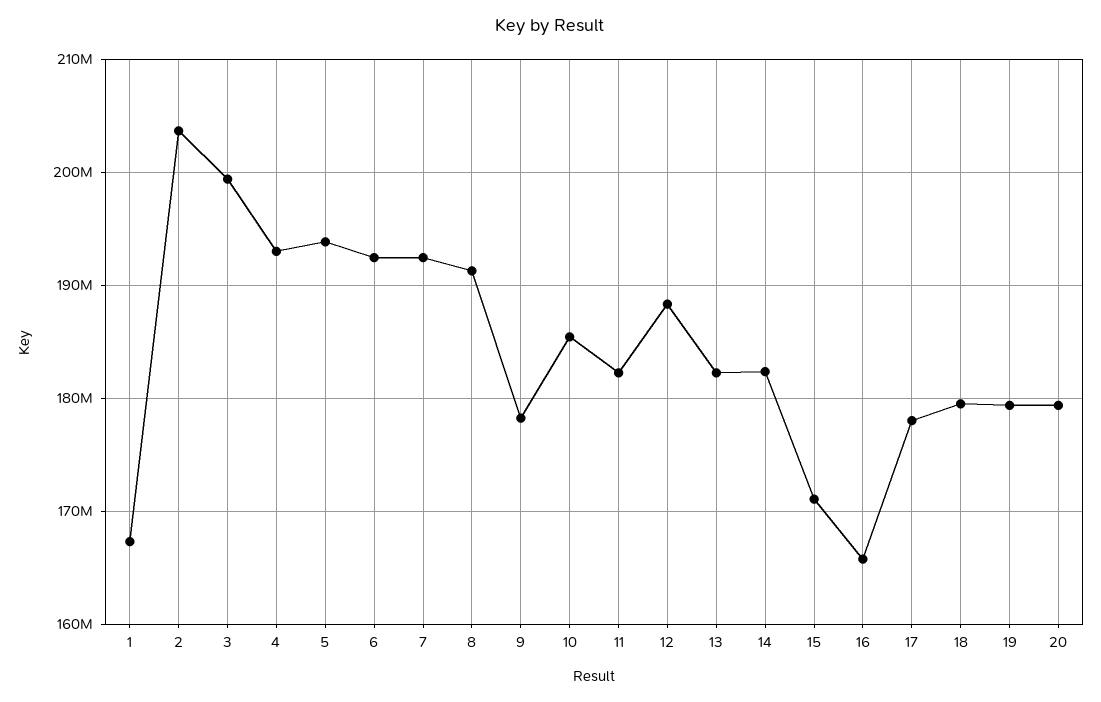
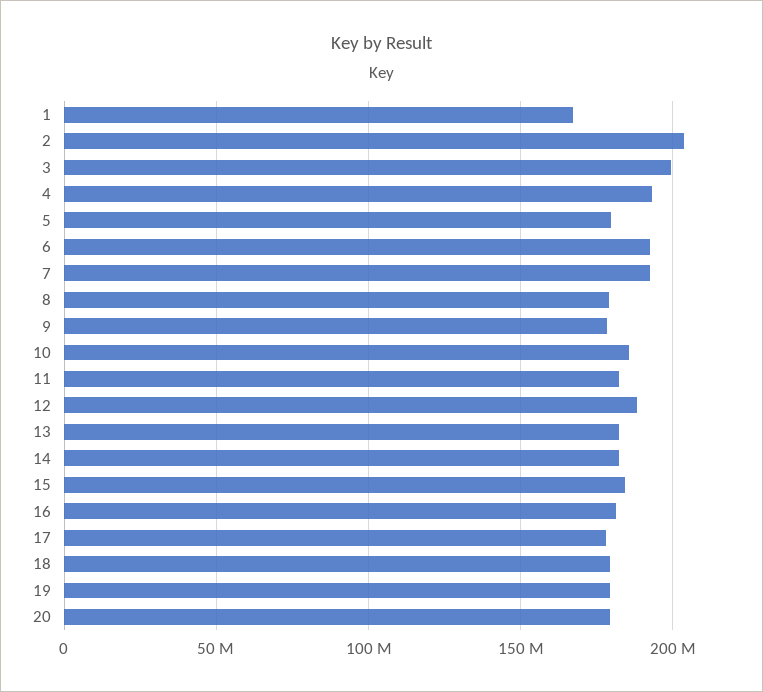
5: 194000000 -> 180000000
8: 191000000 -> 180000000
15: 171000000 -> 185000000
16: 166000000 -> 180000000

